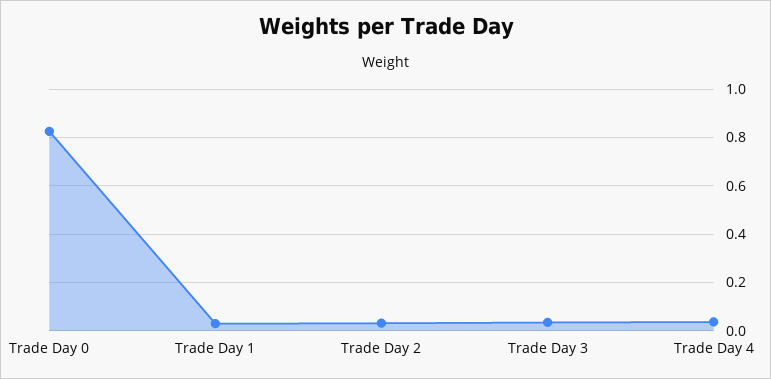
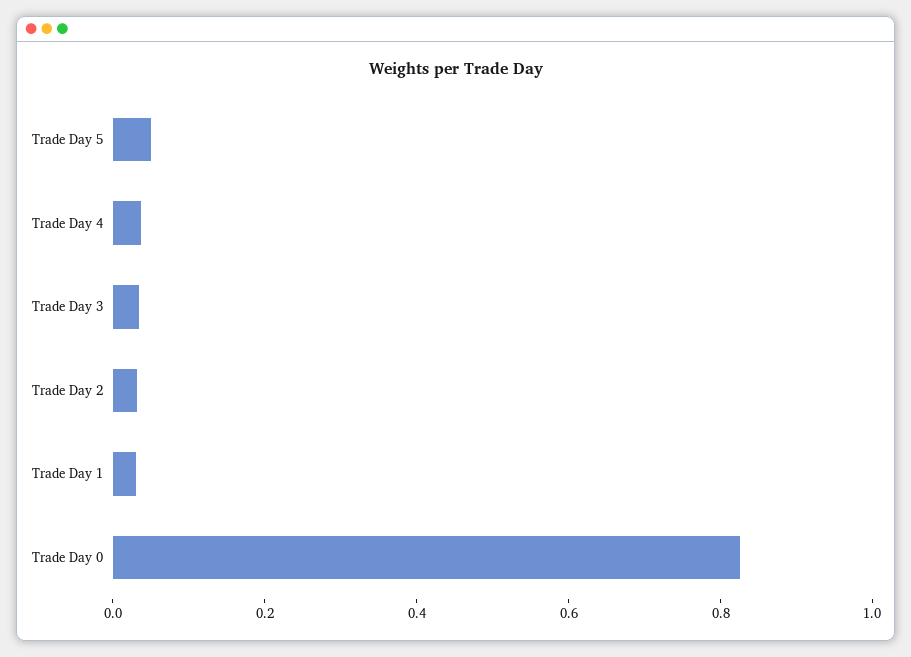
Trade Day 5: none -> 0.05

